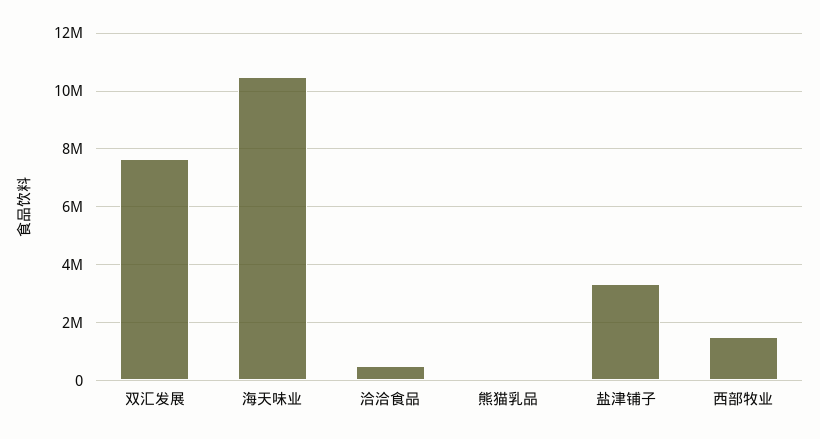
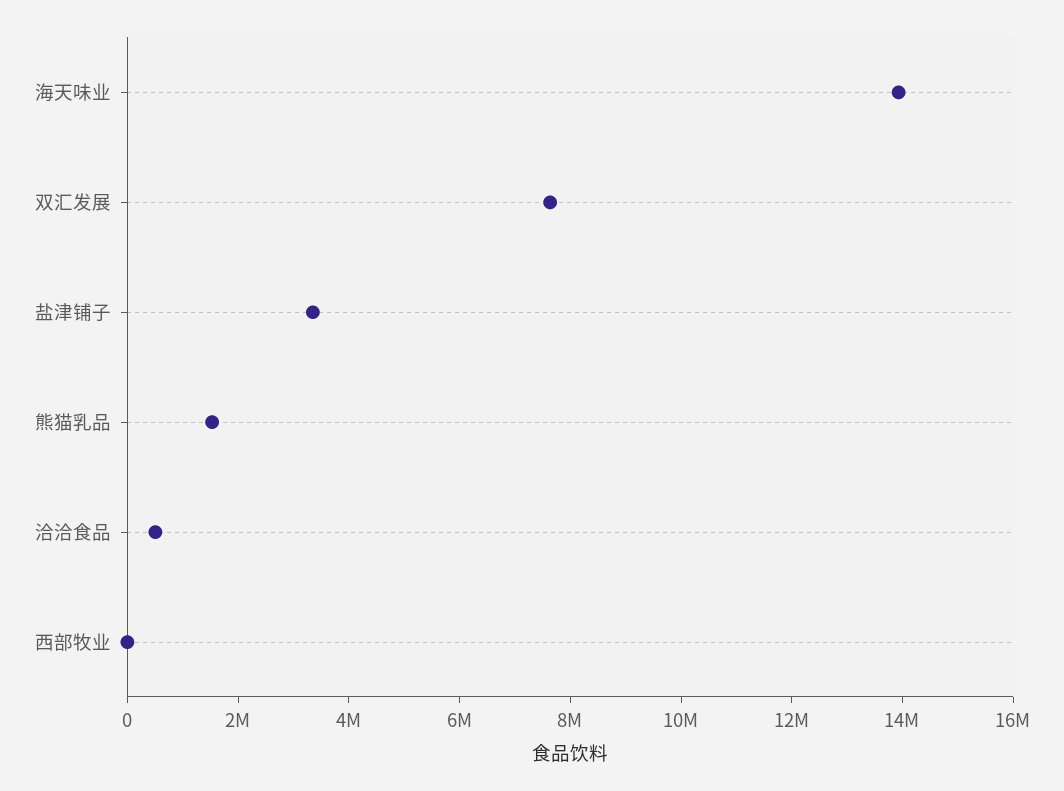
海天味业: 10500000 -> 14000000
熊猫乳品: 0 -> 1500000
西部牧业: 1500000 -> 0

